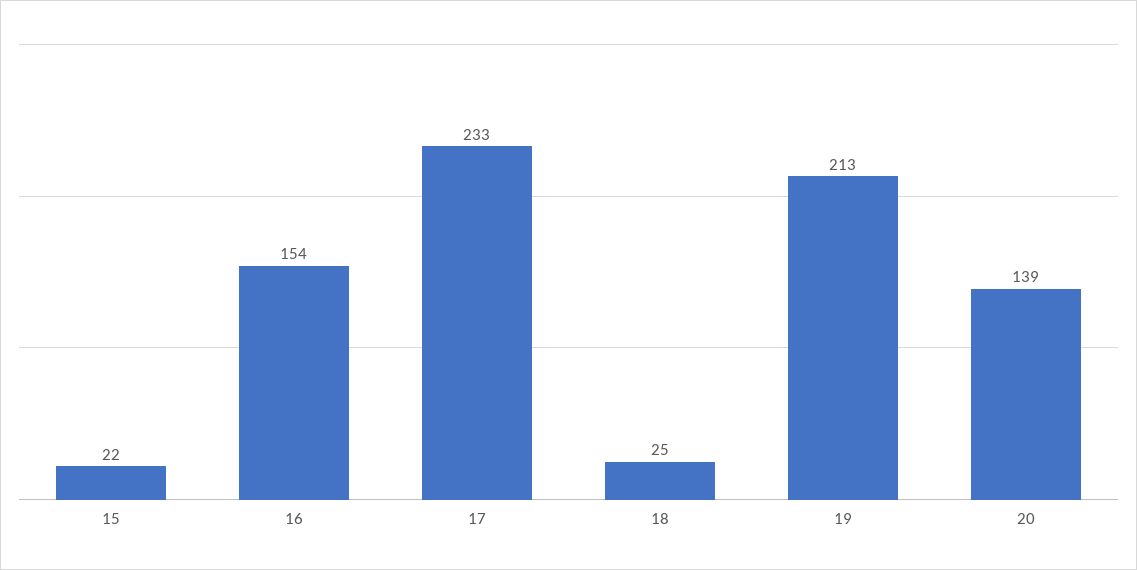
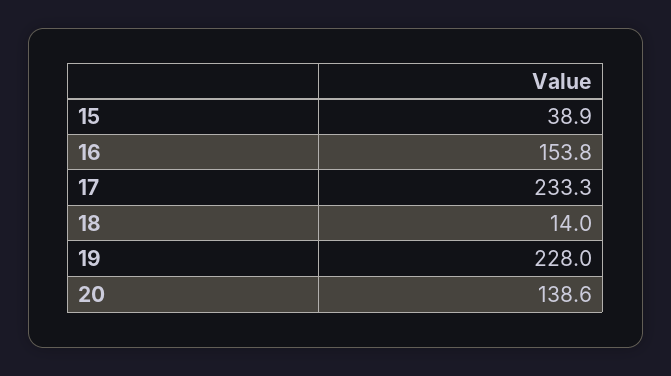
15: 22 -> 38.9
18: 25 -> 14
19: 213 -> 228

